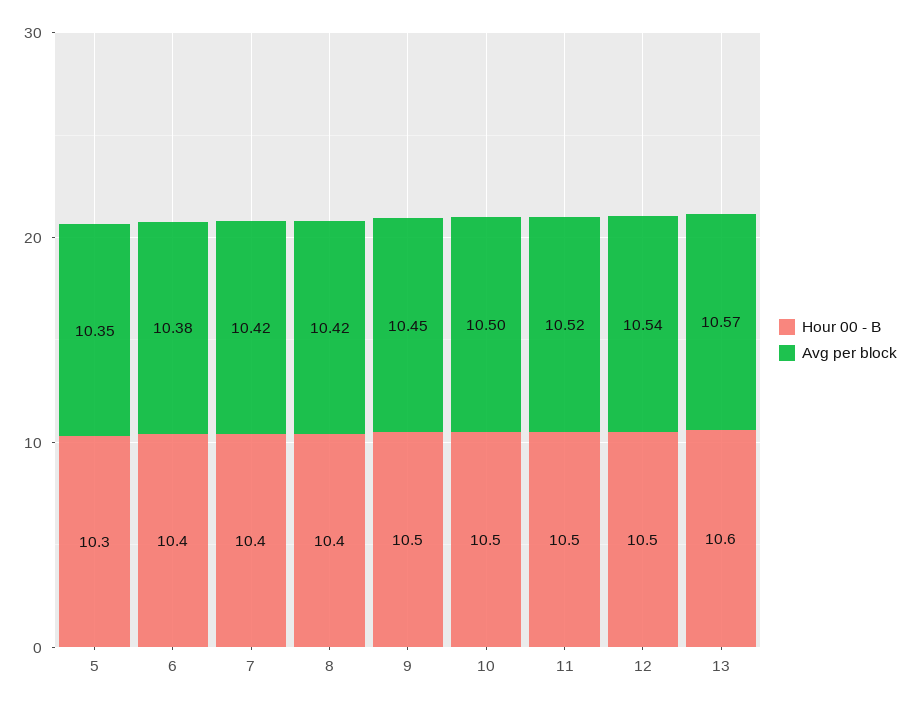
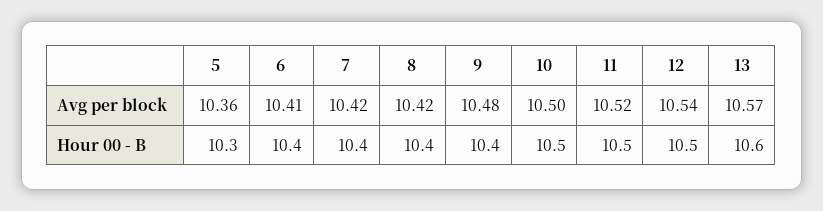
Avg per block, 5: 10.35 -> 10.36
Avg per block, 6: 10.38 -> 10.41
Hour 00 - B, 9: 10.5 -> 10.4
Avg per block, 9: 10.45 -> 10.48

